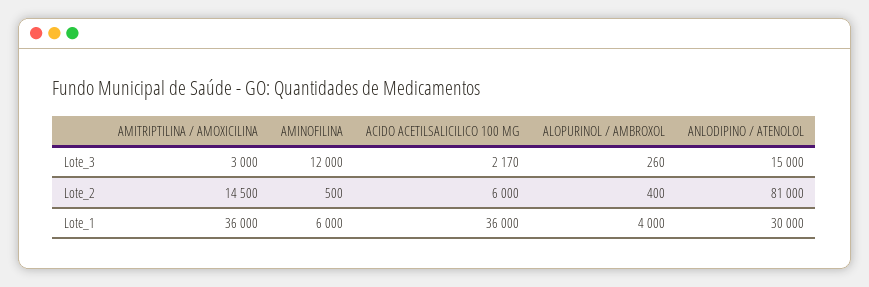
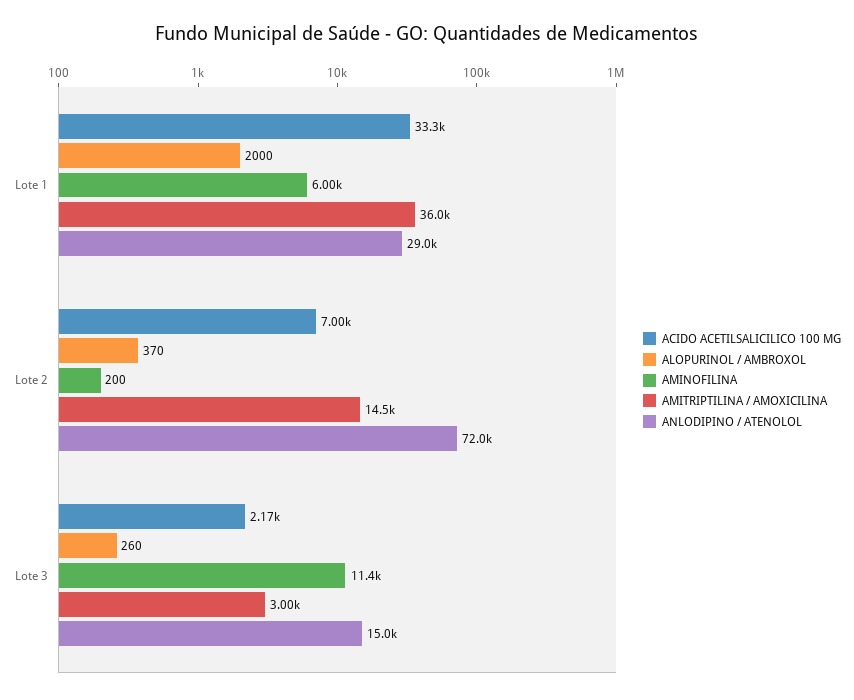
AMINOFILINA, Lote_3: 12000 -> 11400
AMINOFILINA, Lote_2: 500 -> 200
ACIDO ACETILSALICILICO 100 MG, Lote_2: 6000 -> 7000
ALOPURINOL / AMBROXOL, Lote_2: 400 -> 370
ANLODIPINO / ATENOLOL, Lote_2: 81000 -> 72000
ACIDO ACETILSALICILICO 100 MG, Lote_1: 36000 -> 33300
ALOPURINOL / AMBROXOL, Lote_1: 4000 -> 2000
ANLODIPINO / ATENOLOL, Lote_1: 30000 -> 29000

